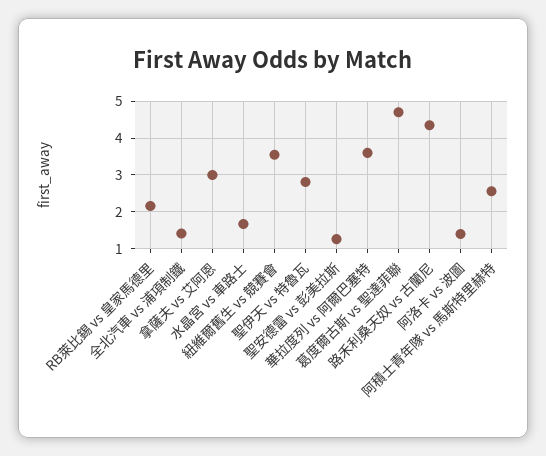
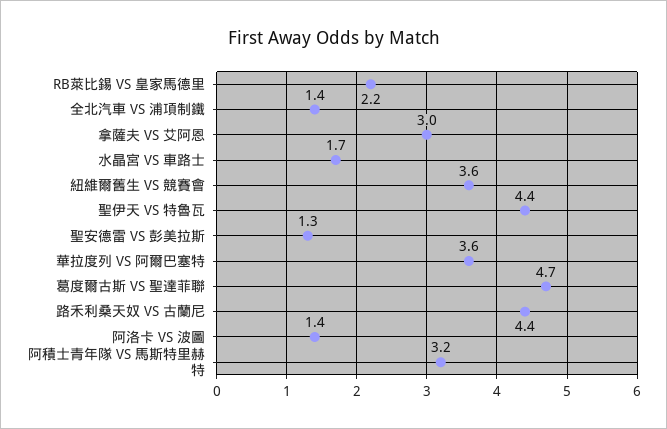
聖伊天 vs 特魯瓦: 2.8 -> 4.4
阿積士青年隊 vs 馬斯特里赫特: 2.6 -> 3.2

